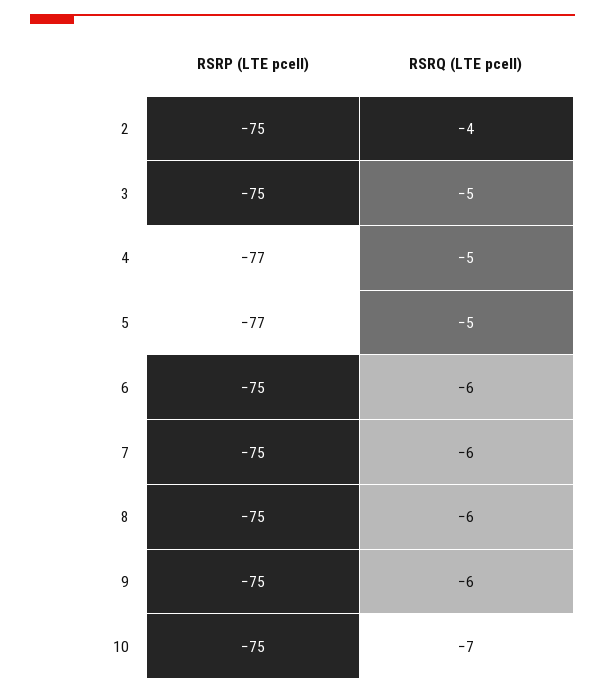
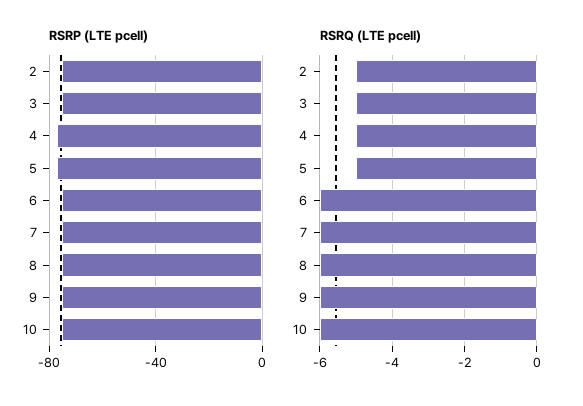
RSRQ (LTE pcell), 2: -4 -> -5
RSRQ (LTE pcell), 10: -7 -> -6

